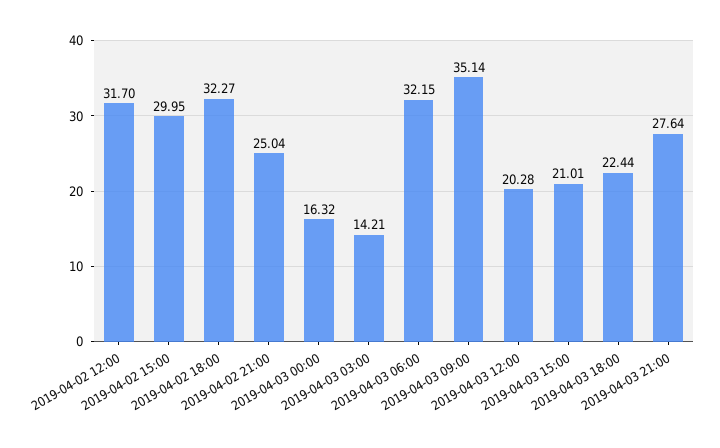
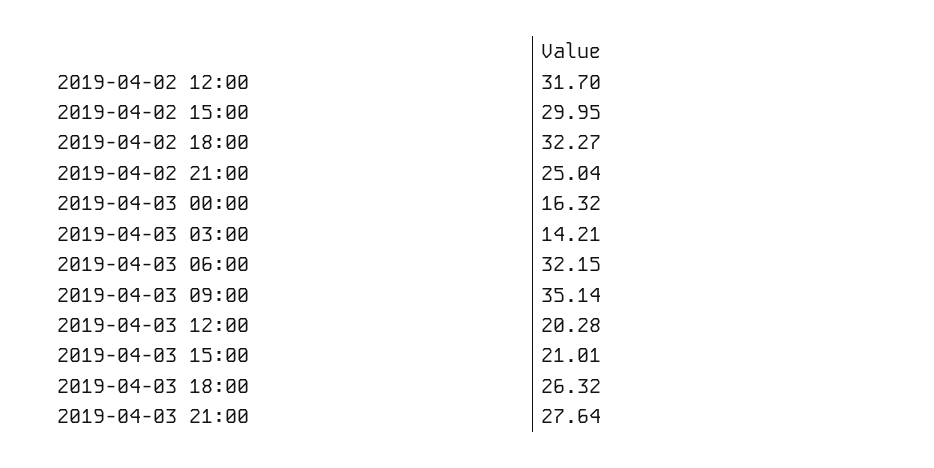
2019-04-03 18:00: 22.44 -> 26.32

